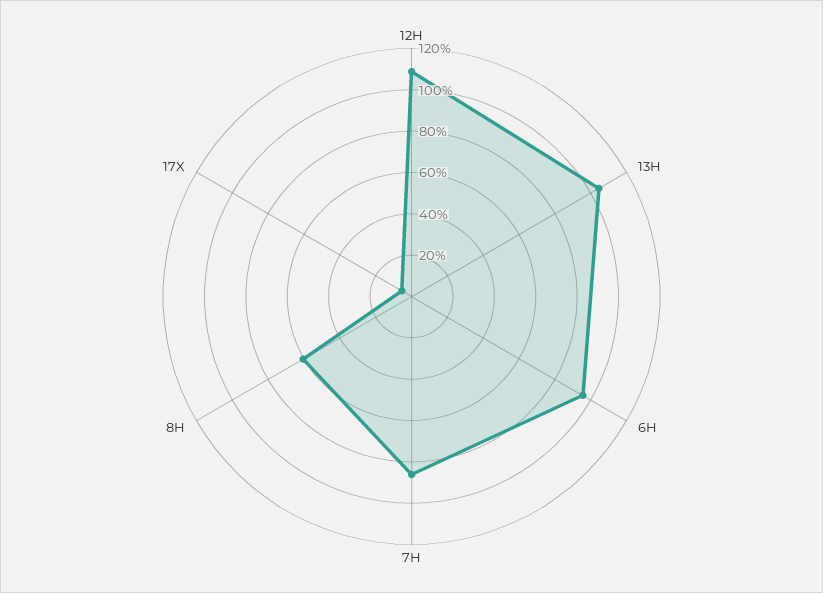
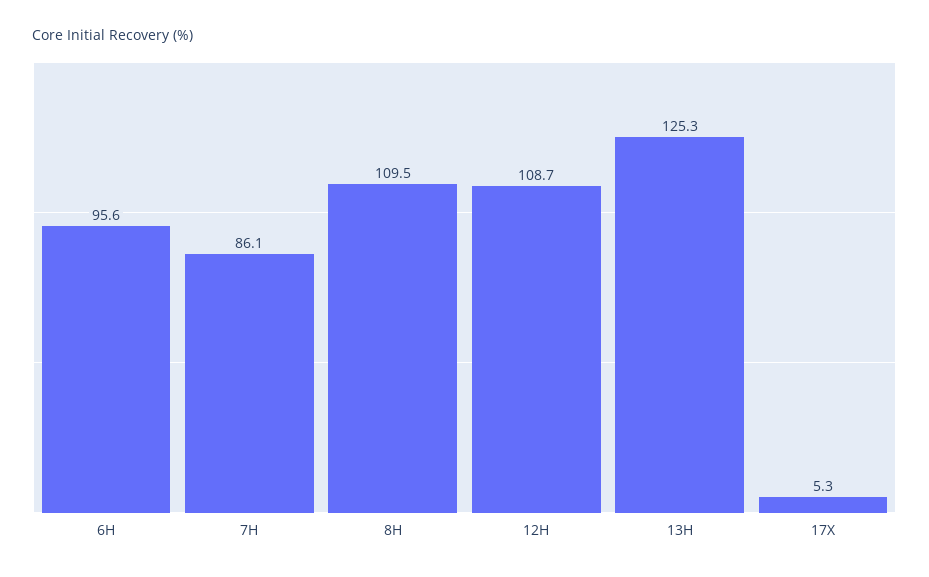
13H: 105 -> 125.3
8H: 60 -> 109.5

